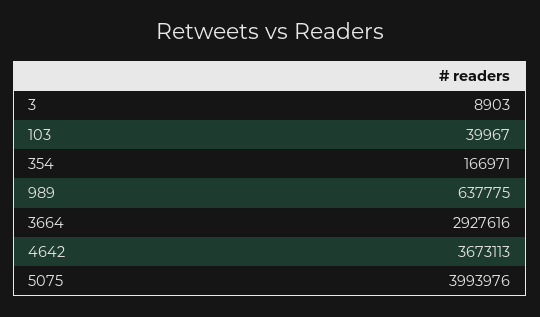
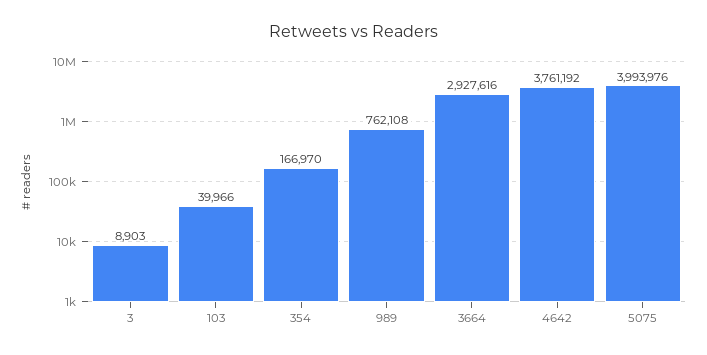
103: 39967 -> 39966
354: 166971 -> 166970
989: 637775 -> 762108
4642: 3673113 -> 3761192

